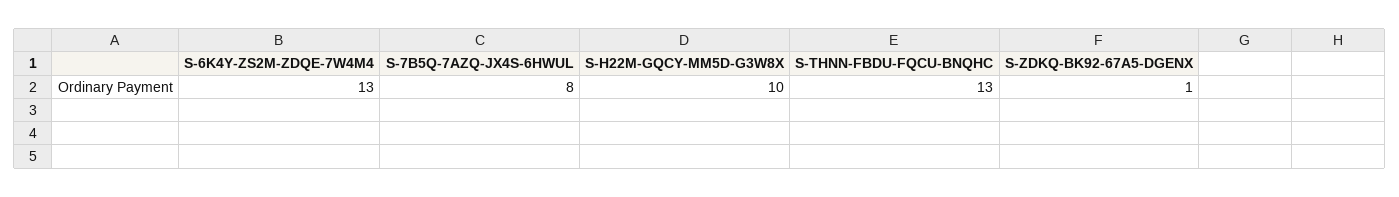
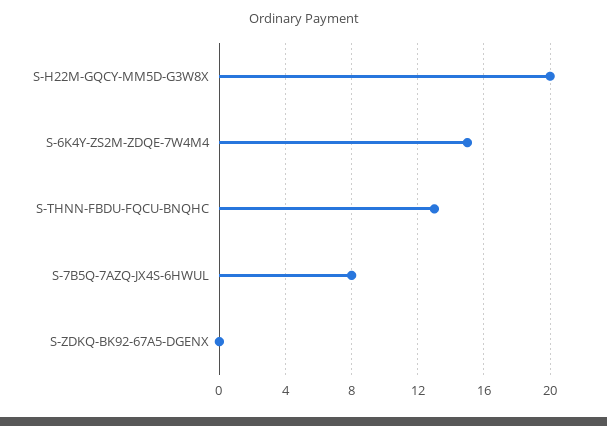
S-6K4Y-ZS2M-ZDQE-7W4M4: 13 -> 15
S-H22M-GQCY-MM5D-G3W8X: 10 -> 20
S-ZDKQ-BK92-67A5-DGENX: 1 -> 0

